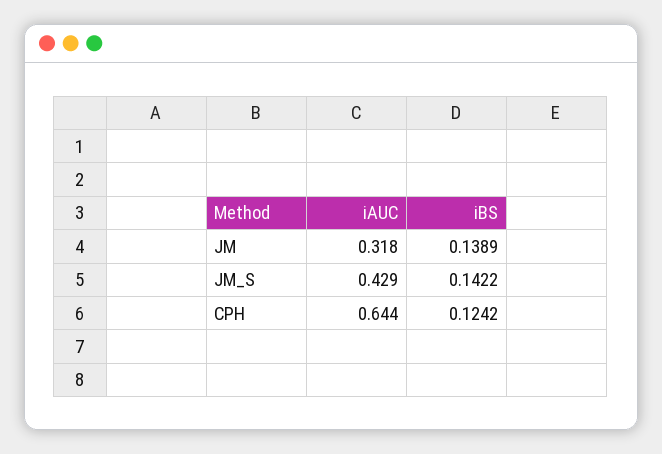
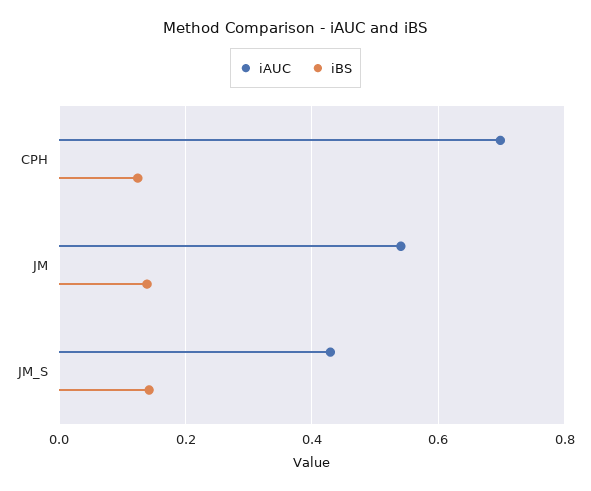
iAUC, JM: 0.318 -> 0.54
iAUC, CPH: 0.644 -> 0.7

